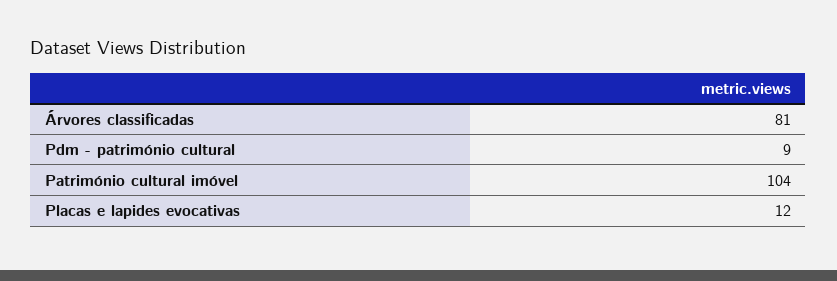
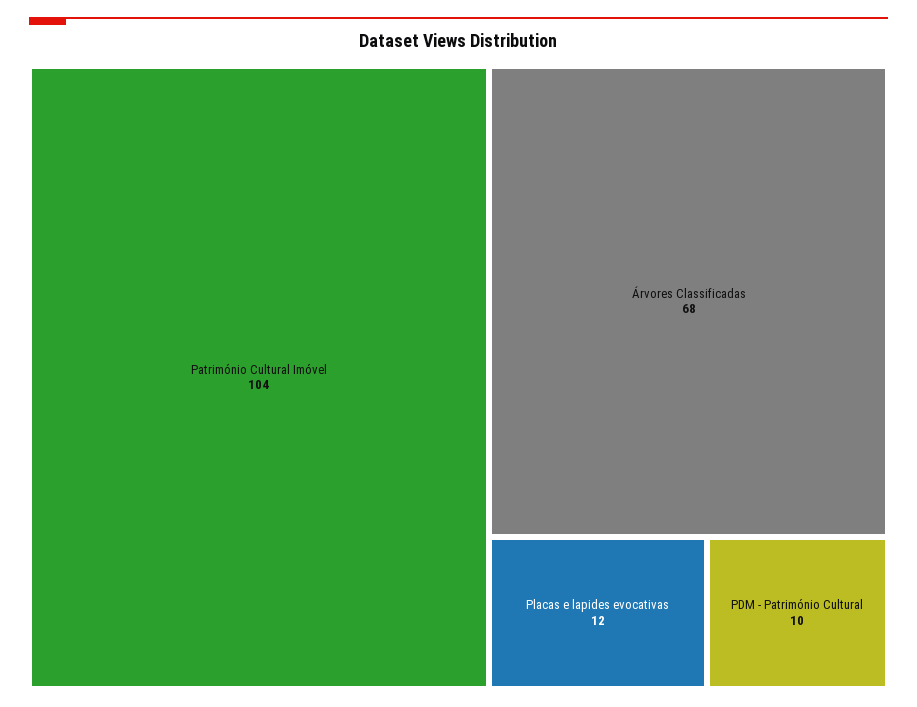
Árvores classificadas: 81 -> 68
Pdm - património cultural: 9 -> 10

